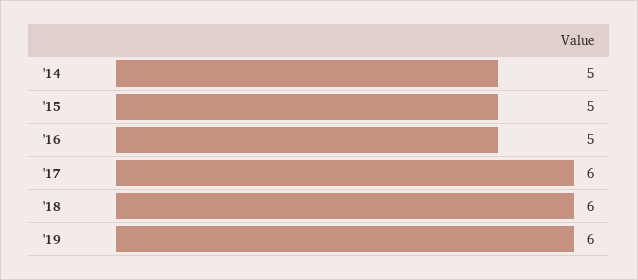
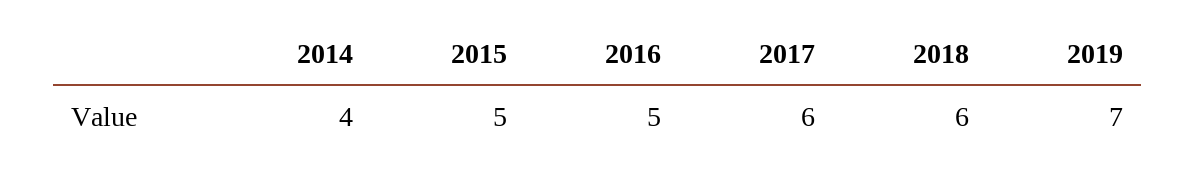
'14: 5 -> 4
'19: 6 -> 7

